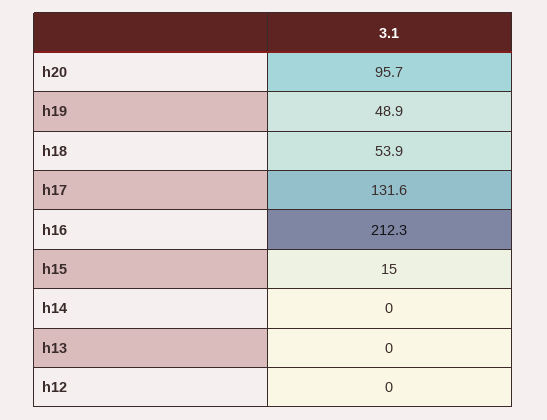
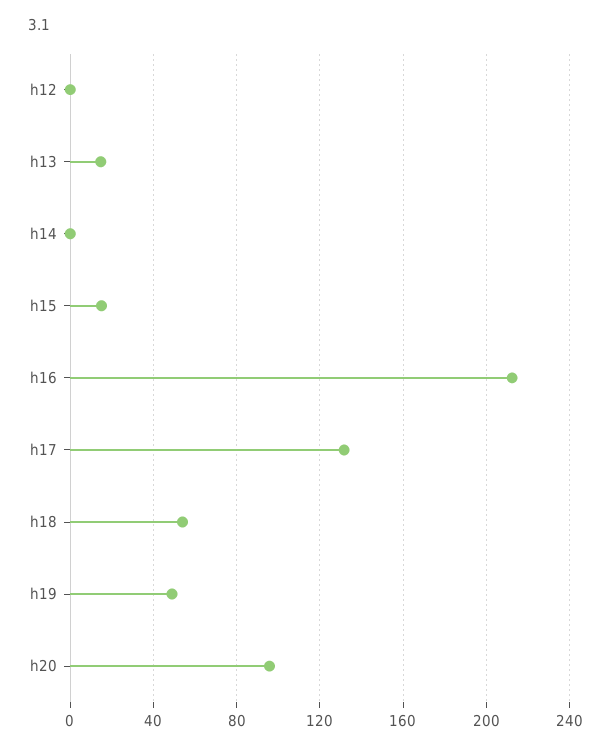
h13: 0 -> 15

